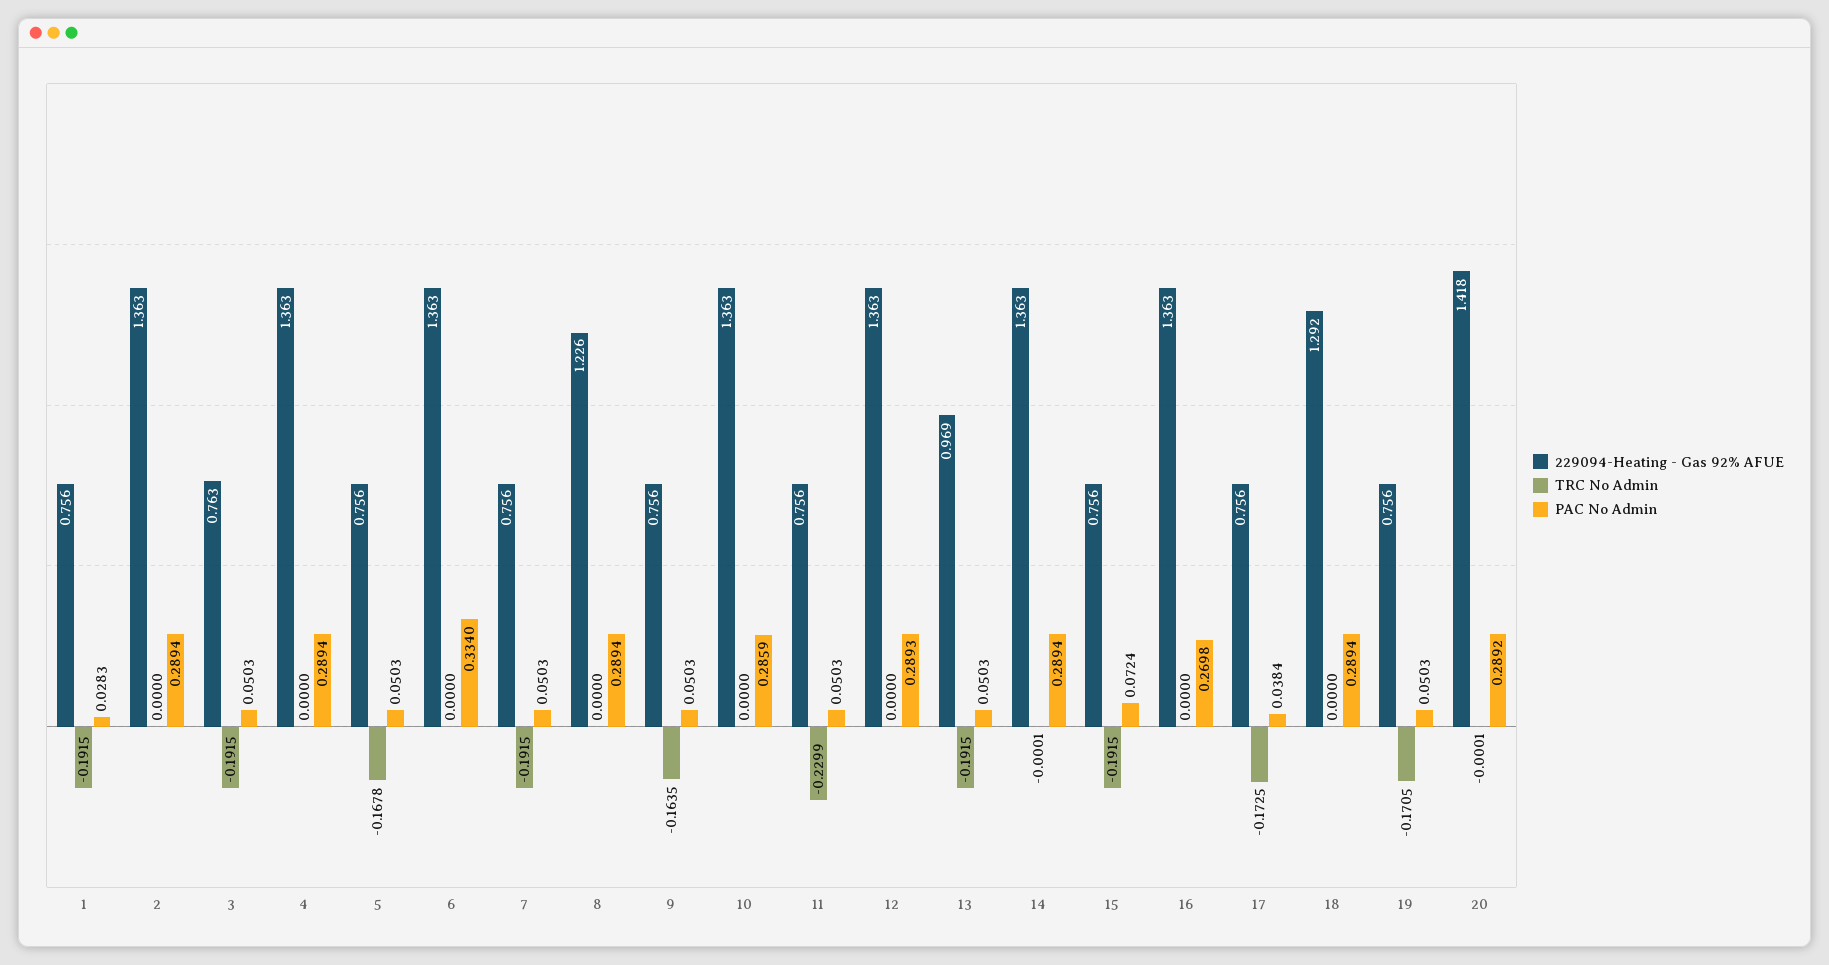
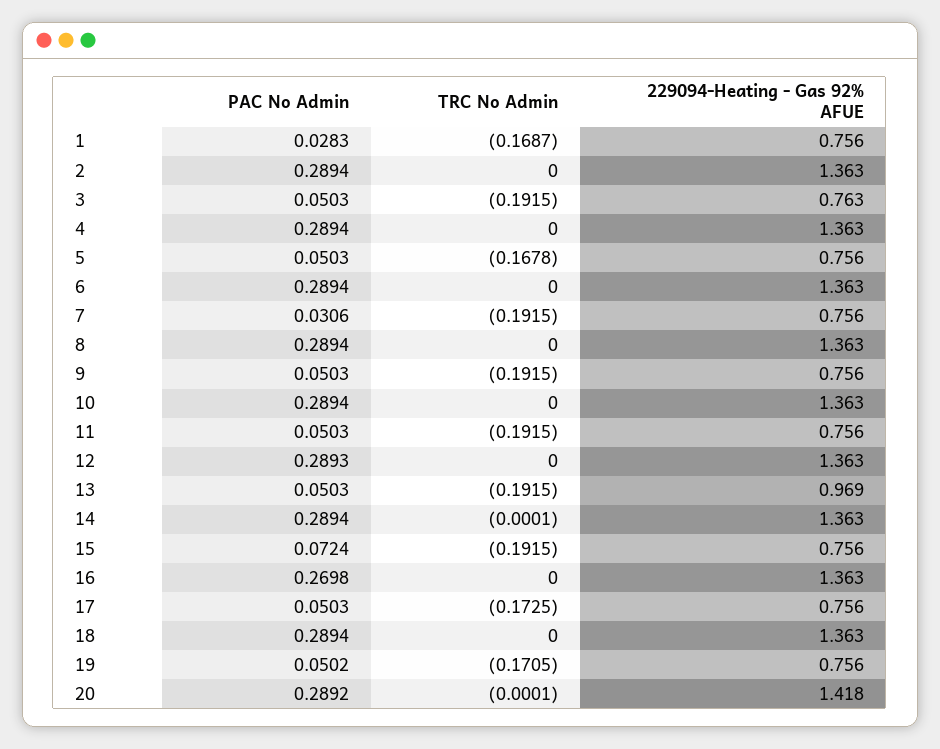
TRC No Admin, 1: -0.1915 -> -0.1687
PAC No Admin, 6: 0.334 -> 0.2894
PAC No Admin, 7: 0.0503 -> 0.0306
229094-Heating - Gas 92% AFUE, 8: 1.226 -> 1.363
TRC No Admin, 9: -0.1635 -> -0.1915
PAC No Admin, 10: 0.2859 -> 0.2894
TRC No Admin, 11: -0.2299 -> -0.1915
PAC No Admin, 17: 0.0384 -> 0.0503
229094-Heating - Gas 92% AFUE, 18: 1.292 -> 1.363
PAC No Admin, 19: 0.0503 -> 0.0502

